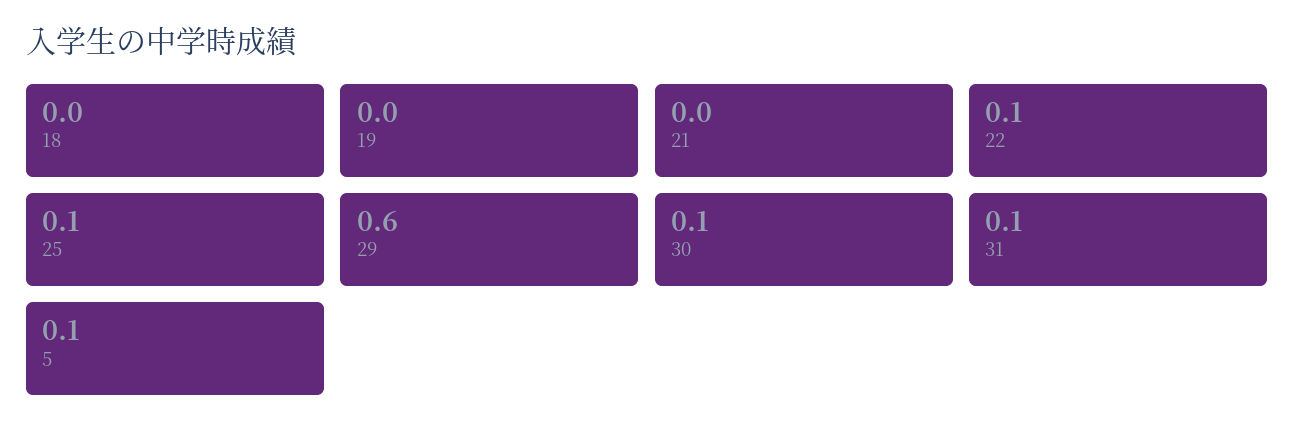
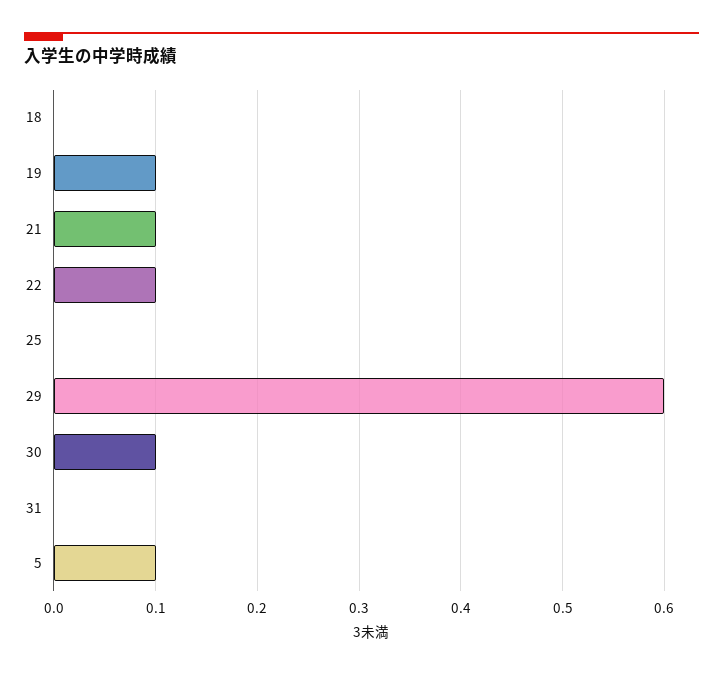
19: 0 -> 0.1
21: 0 -> 0.1
25: 0.1 -> 0
31: 0.1 -> 0

